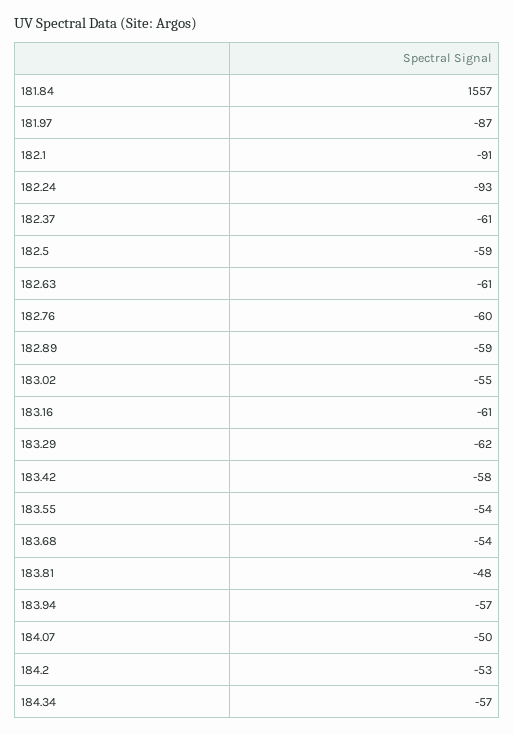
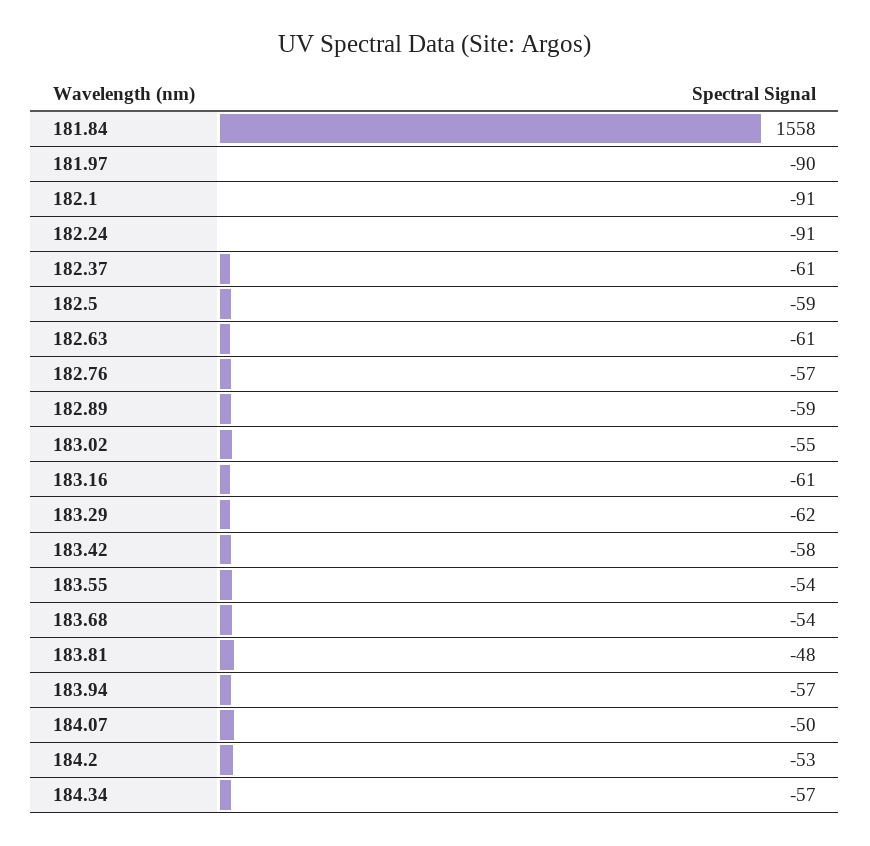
181.84: 1557 -> 1558
181.97: -87 -> -90
182.24: -93 -> -91
182.76: -60 -> -57

